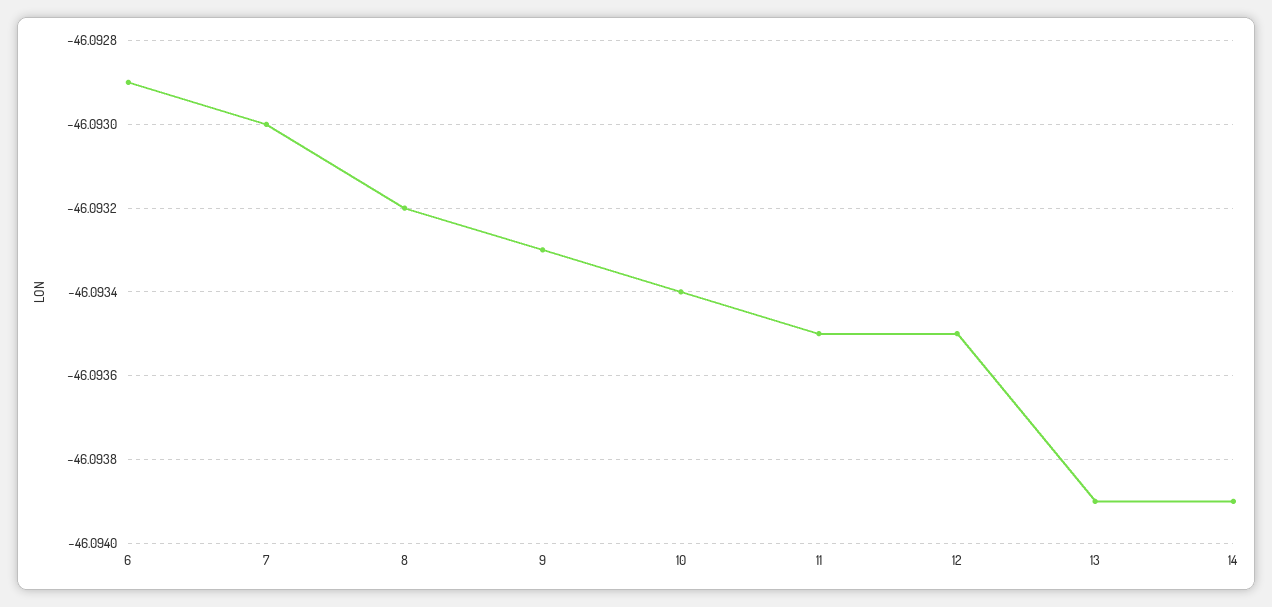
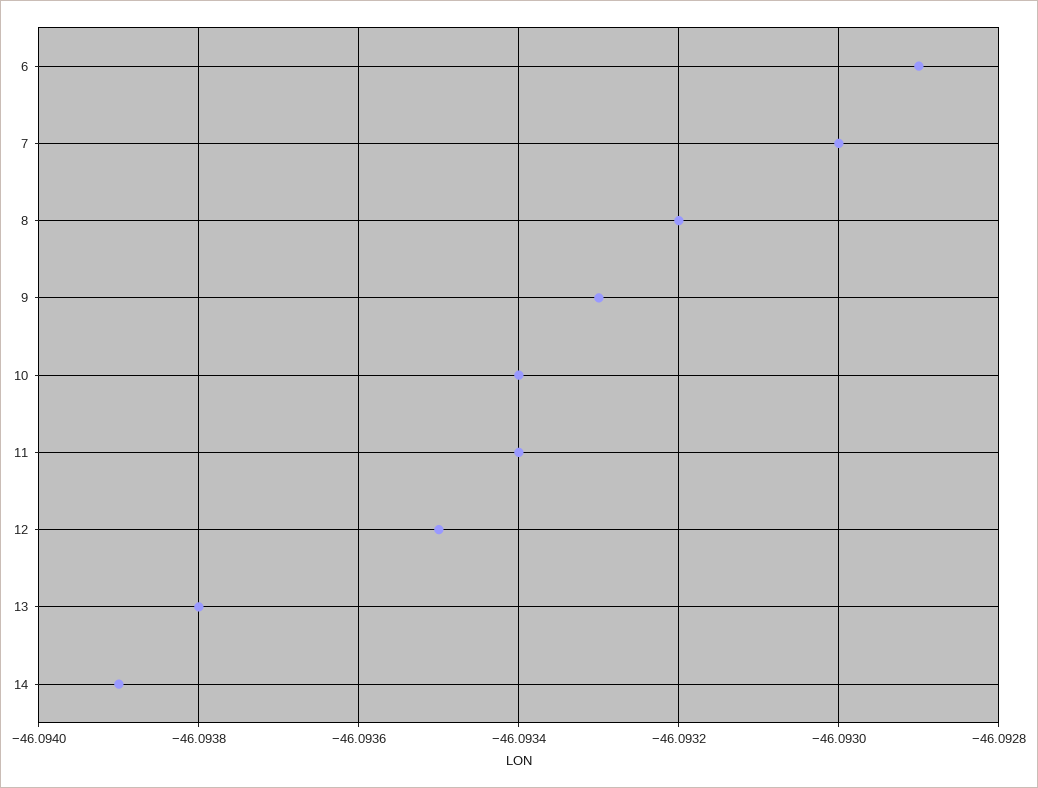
11: -46.0935 -> -46.0934
13: -46.0939 -> -46.0938

